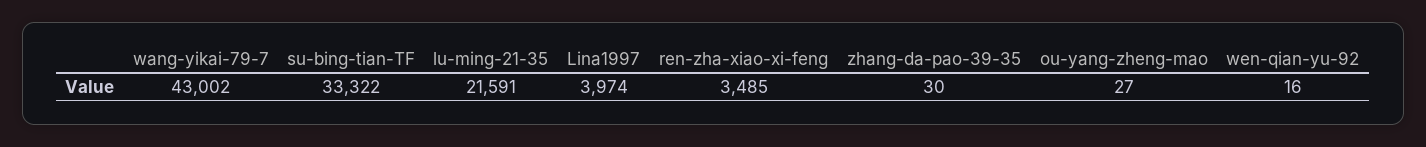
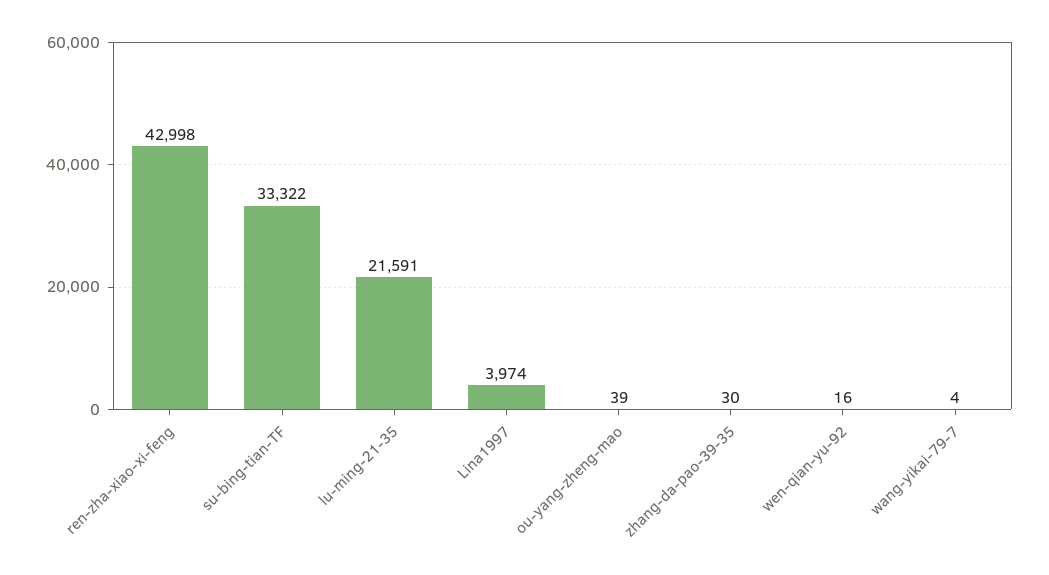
wang-yikai-79-7: 43002 -> 4
ren-zha-xiao-xi-feng: 3485 -> 42998
ou-yang-zheng-mao: 27 -> 39

